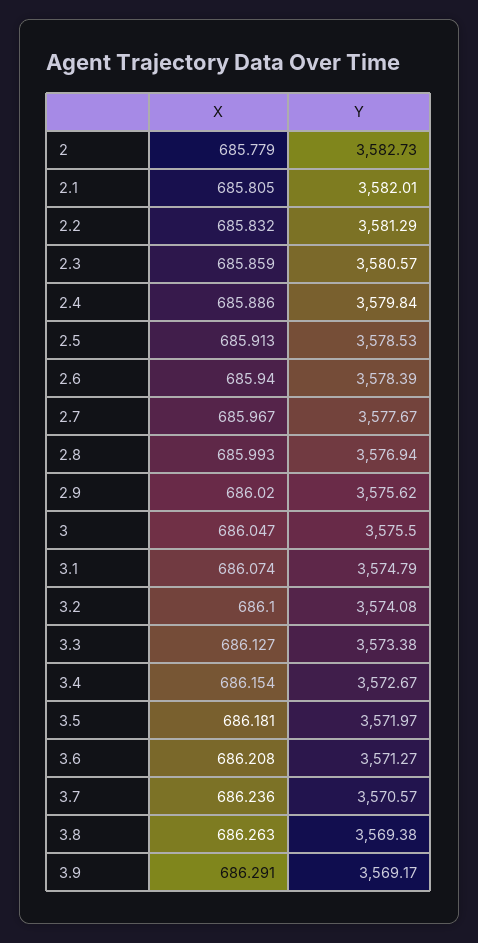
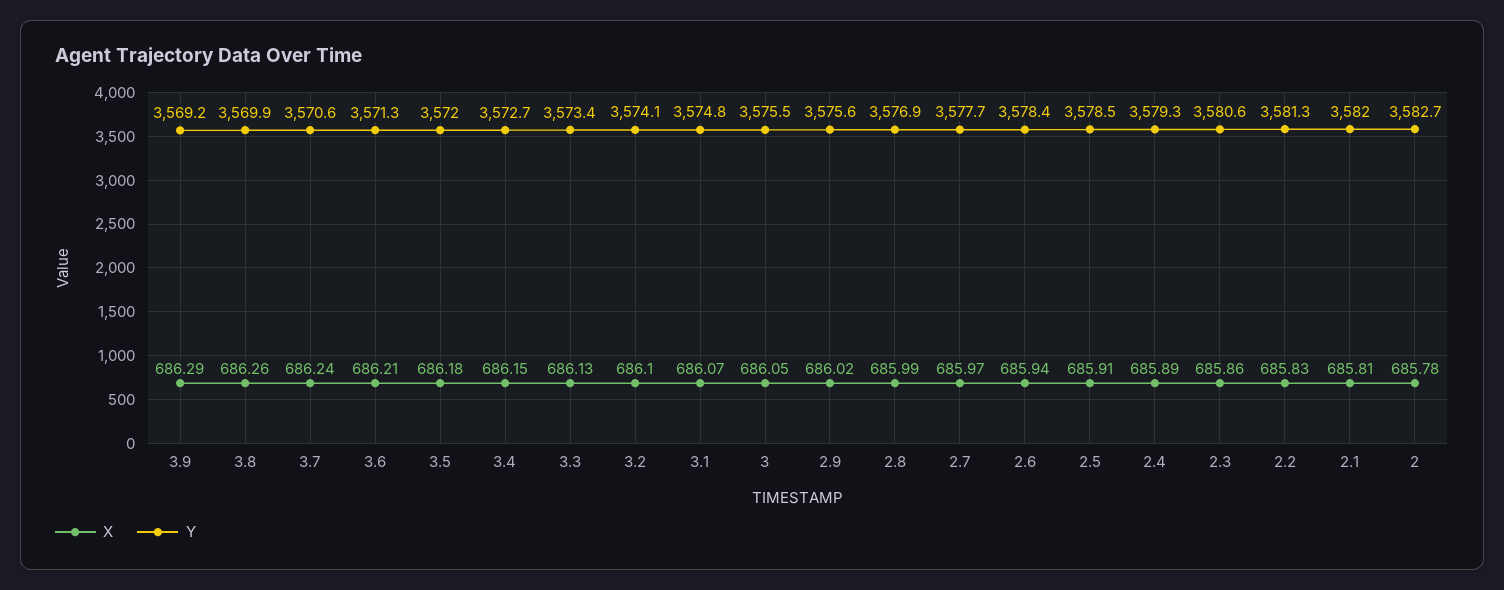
Y, 2.4: 3579.84 -> 3579.3
Y, 3.8: 3569.38 -> 3569.9

